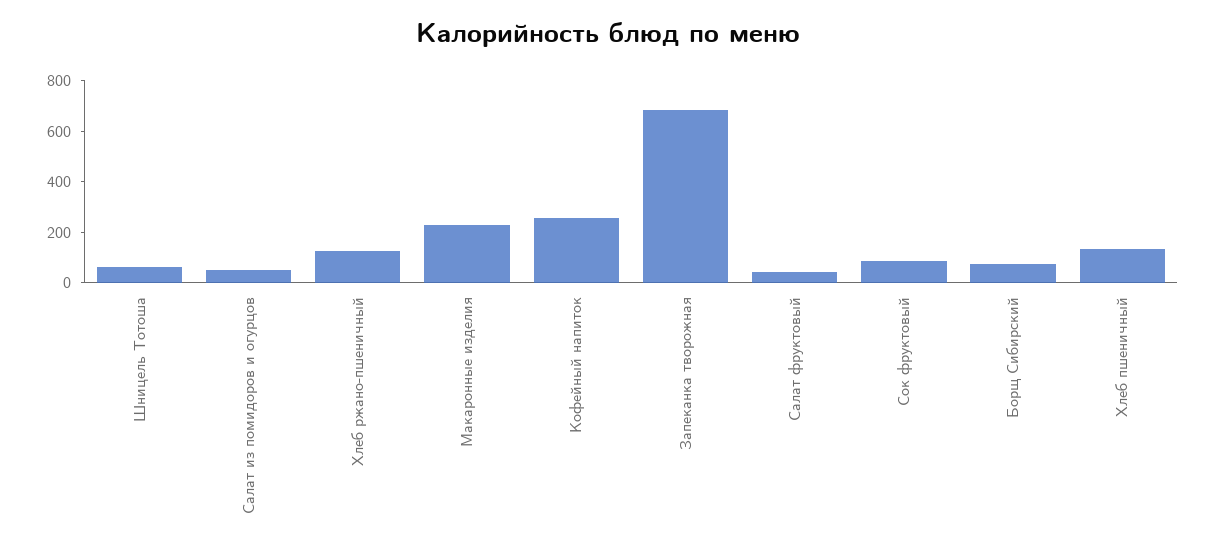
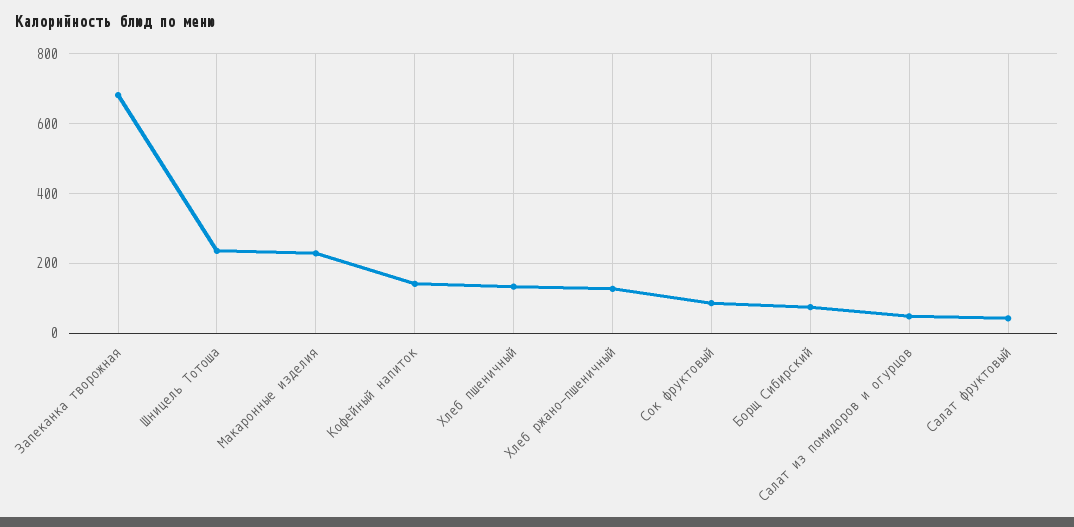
Шницель Тотоша: 50 -> 240
Кофейный напиток: 250 -> 140

